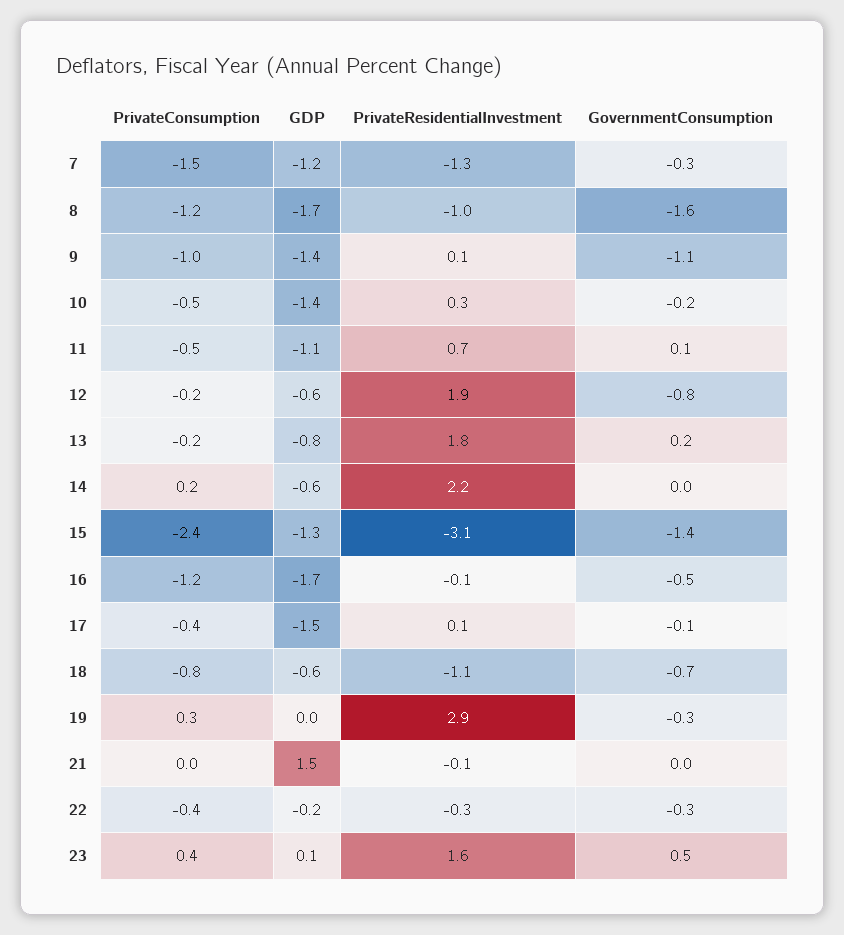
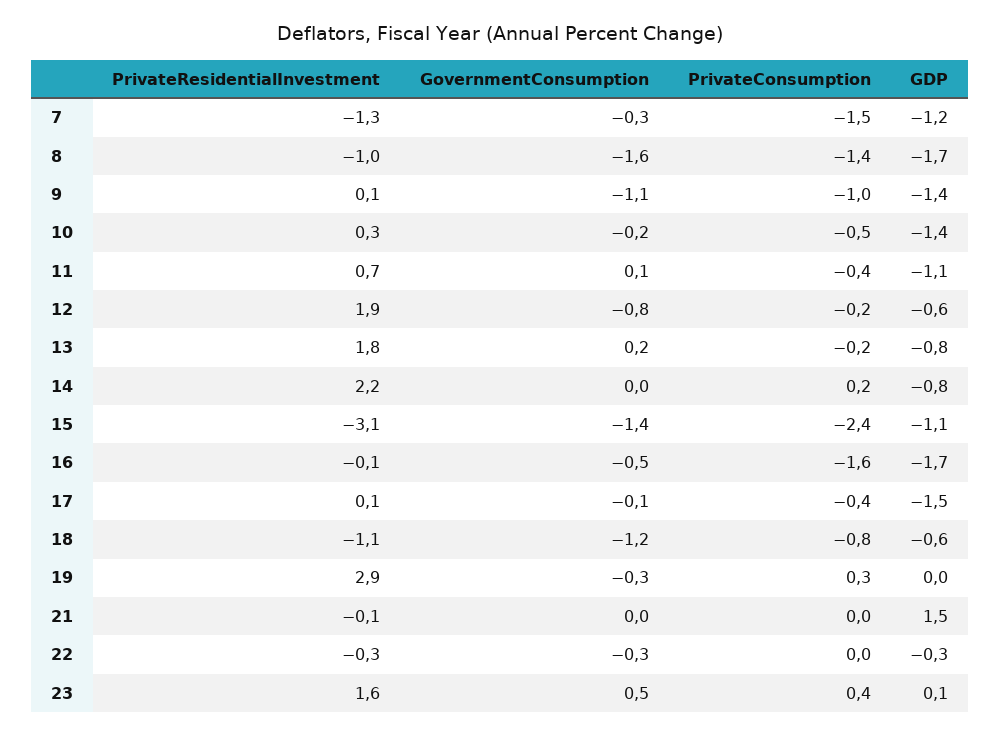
PrivateConsumption, 8: -1.2 -> -1.4
PrivateConsumption, 11: -0.5 -> -0.4
GDP, 14: -0.6 -> -0.8
GDP, 15: -1.3 -> -1.1
PrivateConsumption, 16: -1.2 -> -1.6
GovernmentConsumption, 18: -0.7 -> -1.2
PrivateConsumption, 22: -0.4 -> 0
GDP, 22: -0.2 -> -0.3

